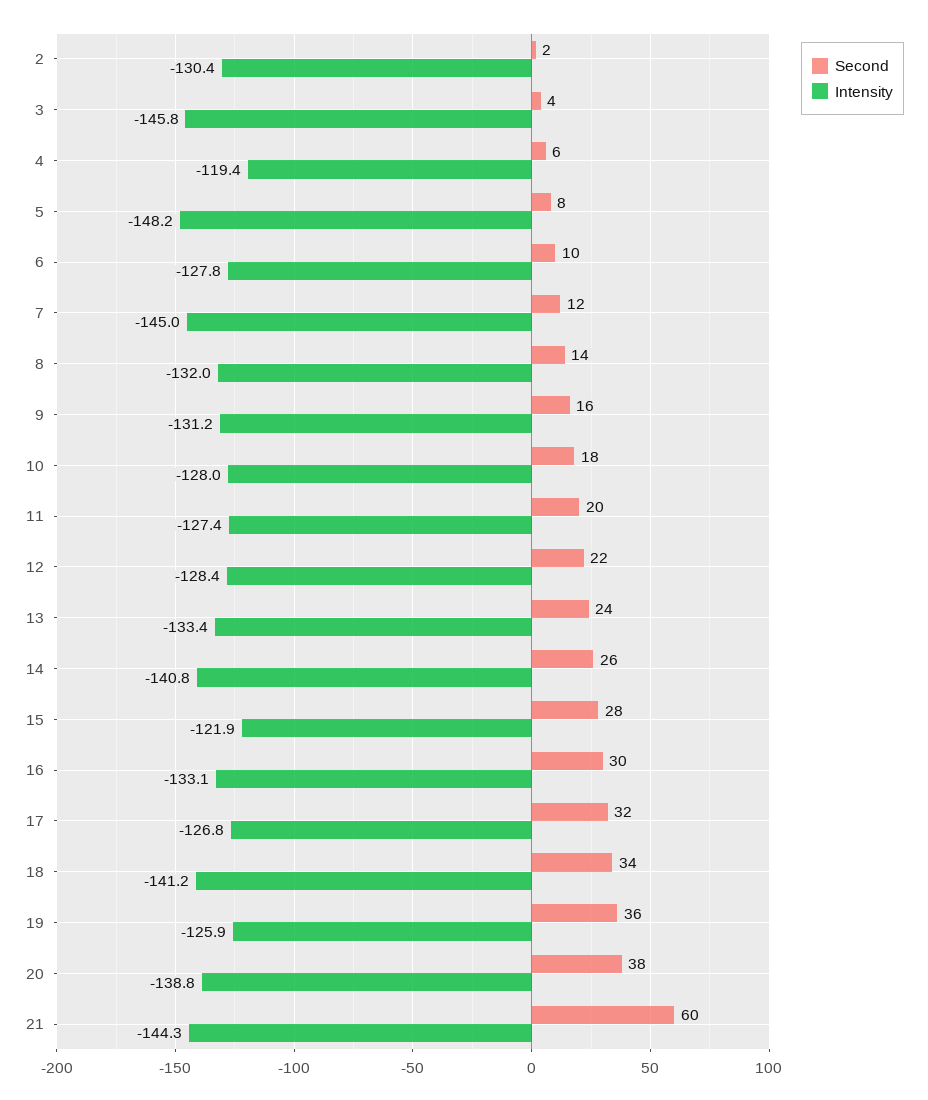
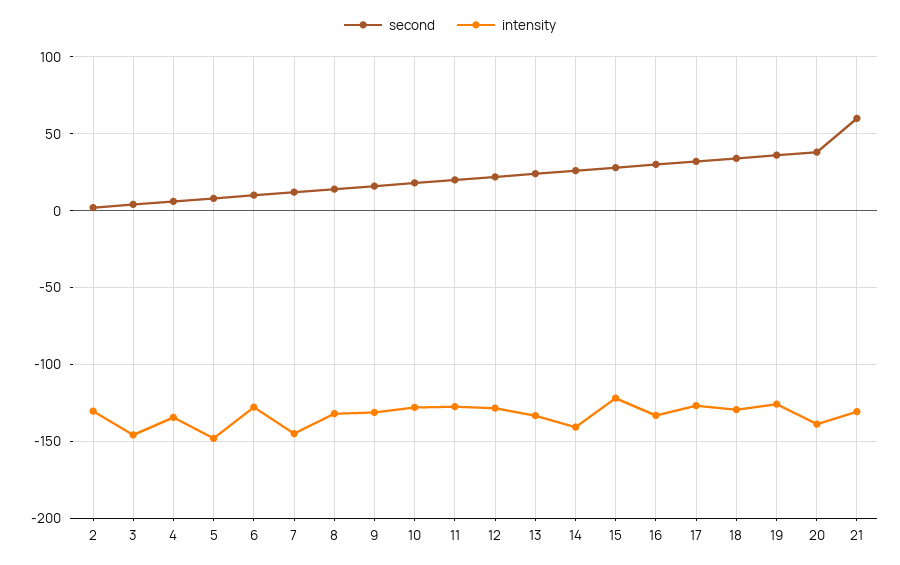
Intensity, 4: -119.4 -> -135
Intensity, 18: -141.2 -> -130
Intensity, 21: -144.3 -> -130

